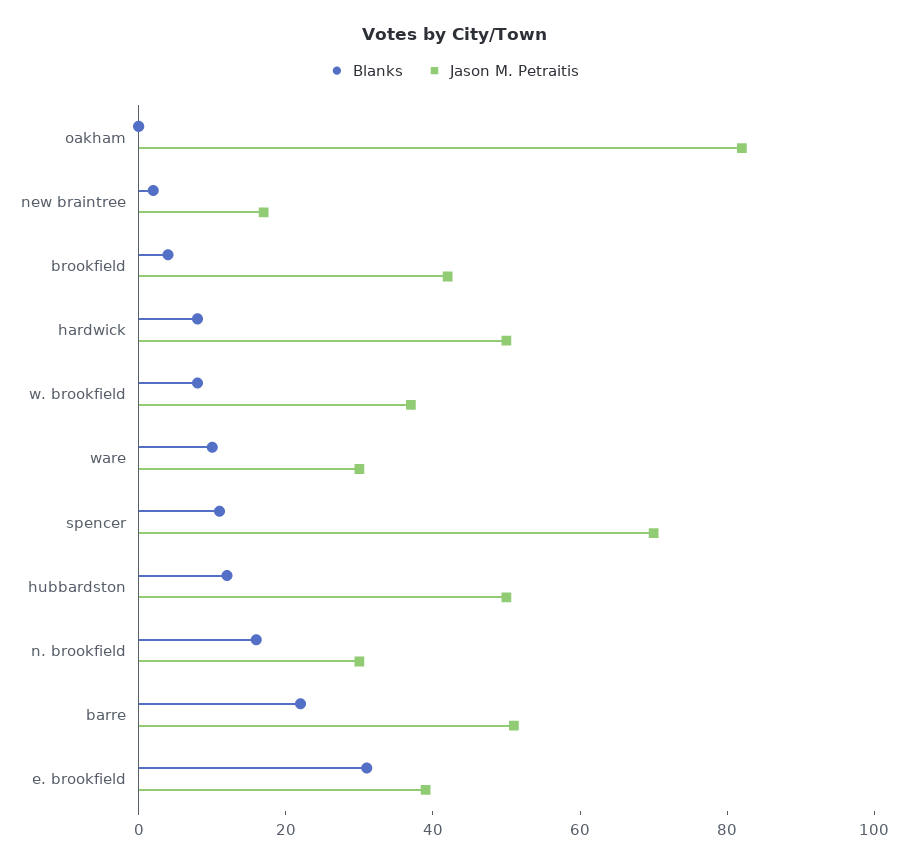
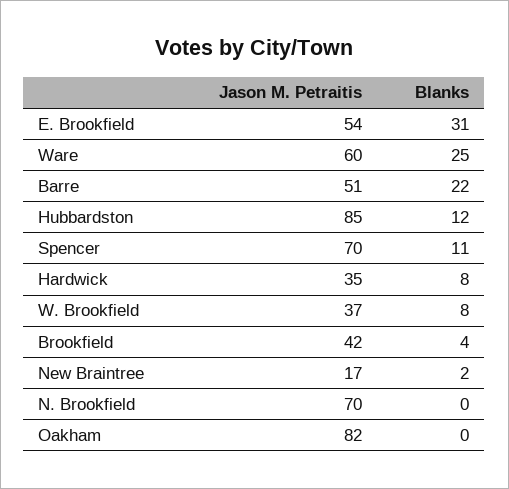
Jason M. Petraitis, hardwick: 50 -> 35
Blanks, ware: 10 -> 25
Jason M. Petraitis, ware: 30 -> 60
Jason M. Petraitis, hubbardston: 50 -> 85
Blanks, n. brookfield: 15 -> 0
Jason M. Petraitis, n. brookfield: 30 -> 70
Jason M. Petraitis, e. brookfield: 40 -> 54

